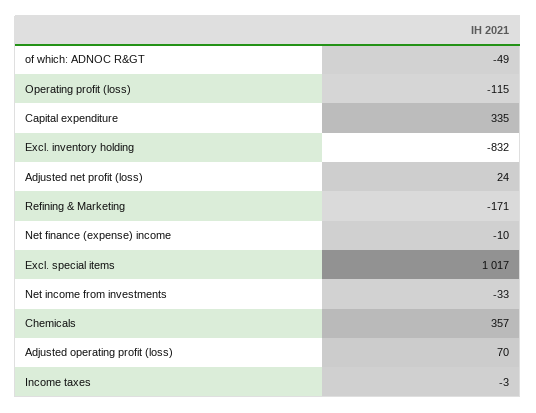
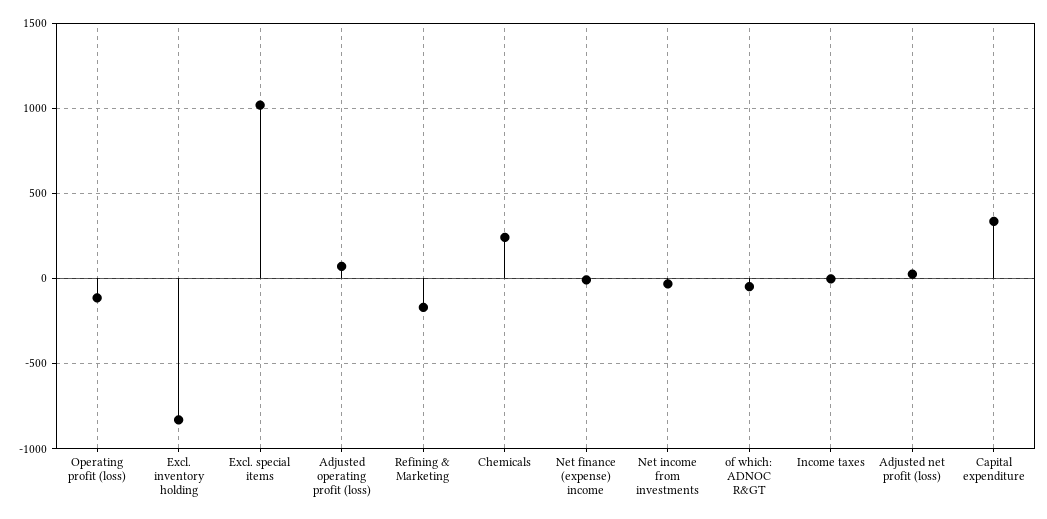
Chemicals: 357 -> 250

